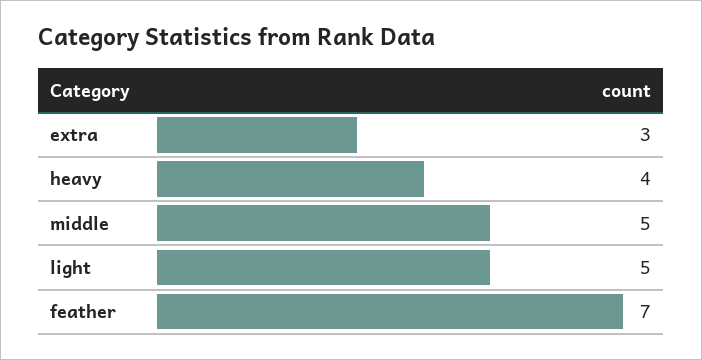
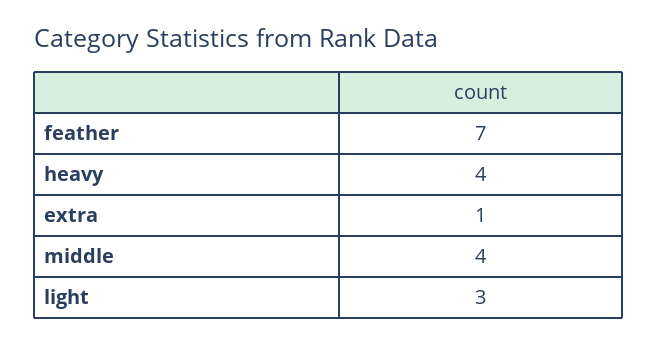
extra: 3 -> 1
middle: 5 -> 4
light: 5 -> 3

